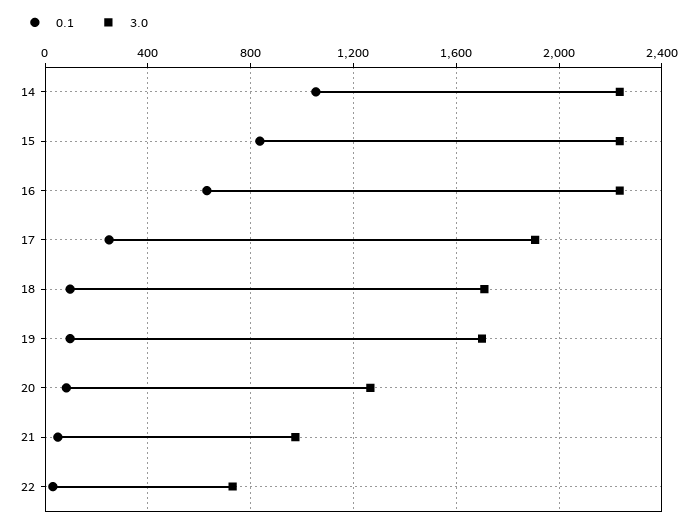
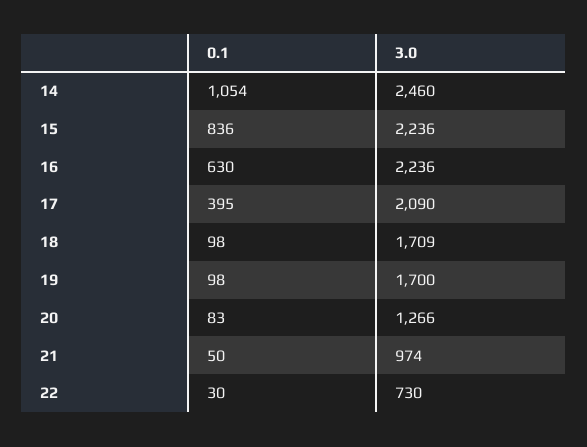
3.0, 14: 2250 -> 2460
0.1, 17: 250 -> 395
3.0, 17: 1900 -> 2090

